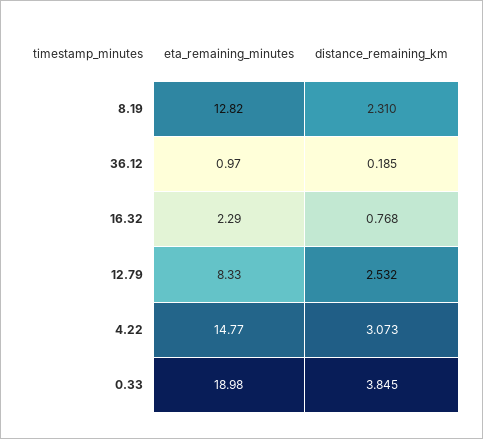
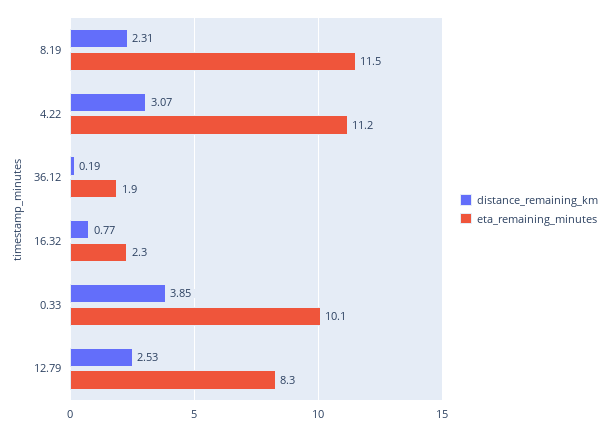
eta_remaining_minutes, 8.19: 12.82 -> 11.5
eta_remaining_minutes, 36.12: 0.97 -> 1.9
eta_remaining_minutes, 4.22: 14.77 -> 11.2
eta_remaining_minutes, 0.33: 18.98 -> 10.1

